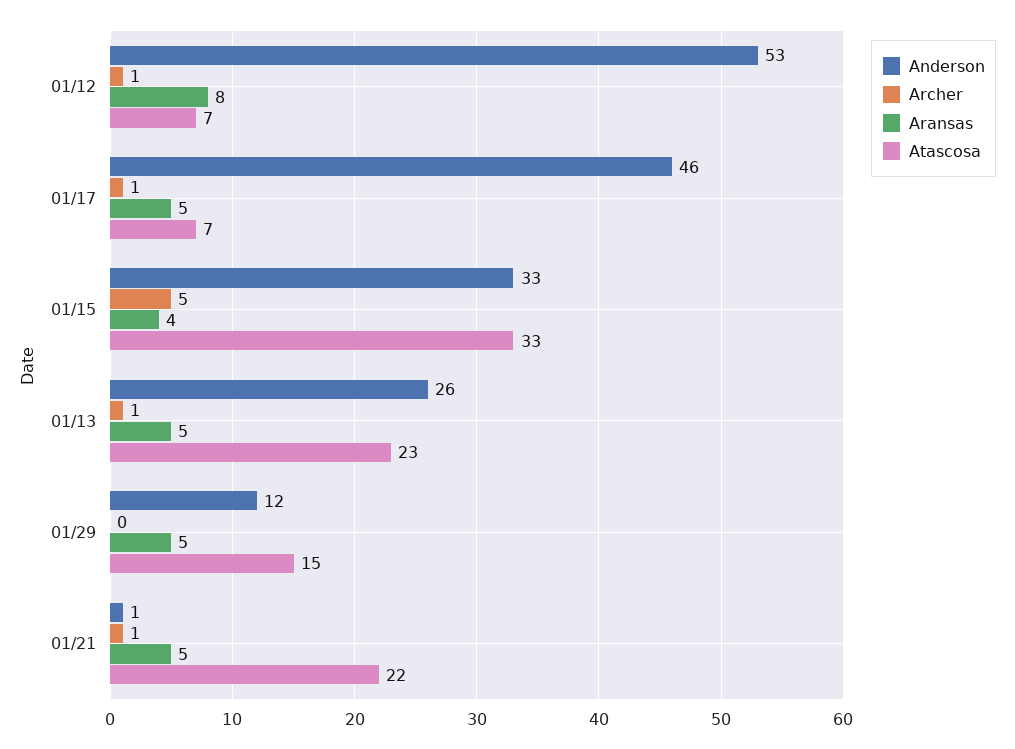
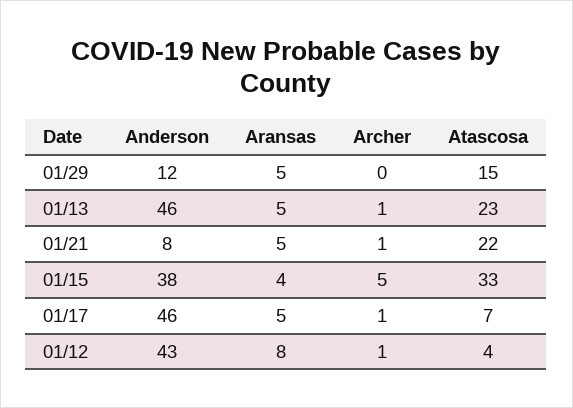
Anderson, 01/12: 53 -> 43
Atascosa, 01/12: 7 -> 4
Anderson, 01/15: 33 -> 38
Anderson, 01/13: 26 -> 46
Anderson, 01/21: 1 -> 8

